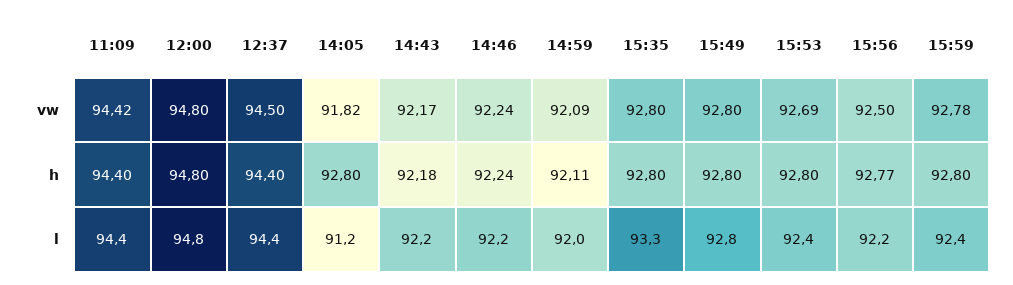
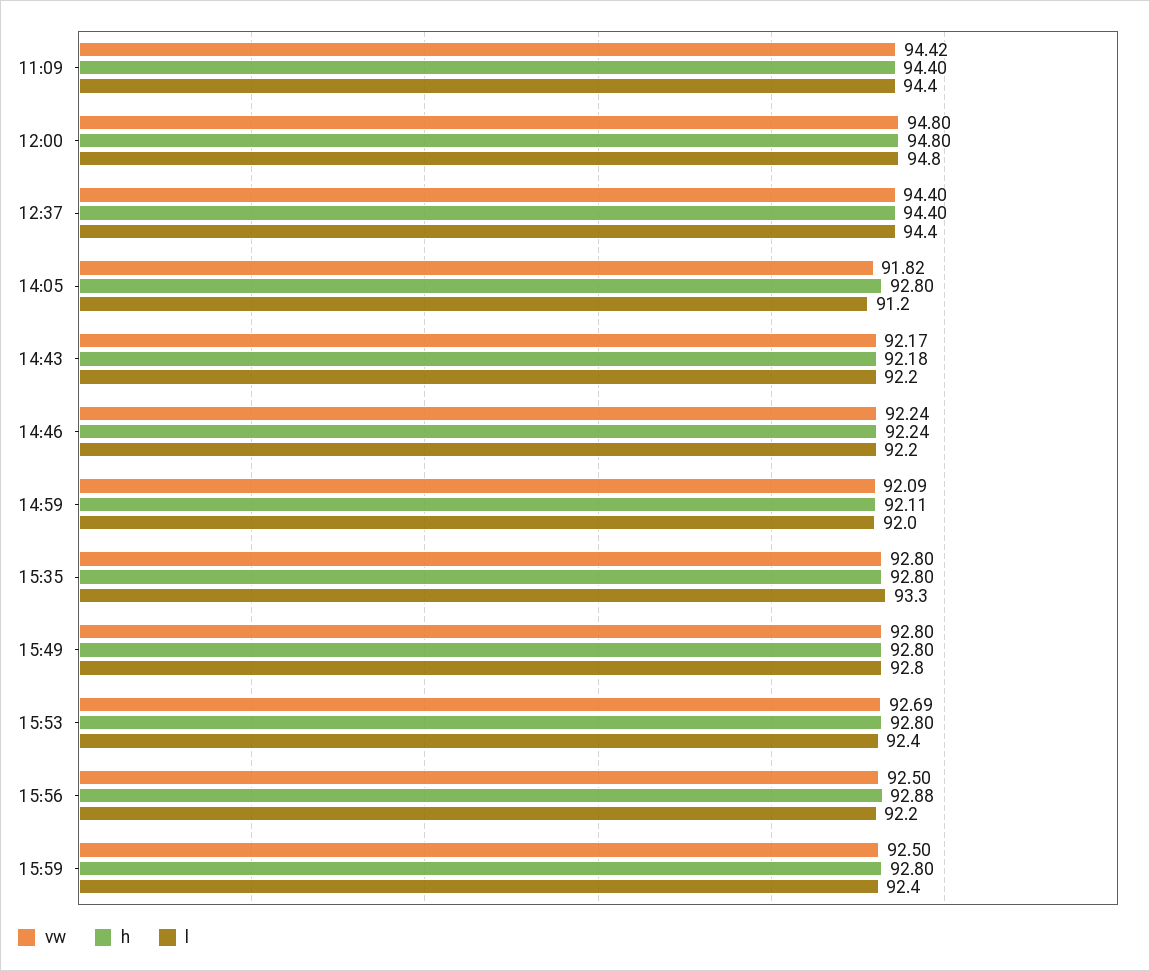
vw, 12:37: 94.5 -> 94.4
vw, 15:59: 92.78 -> 92.5
h, 15:56: 92.77 -> 92.88

